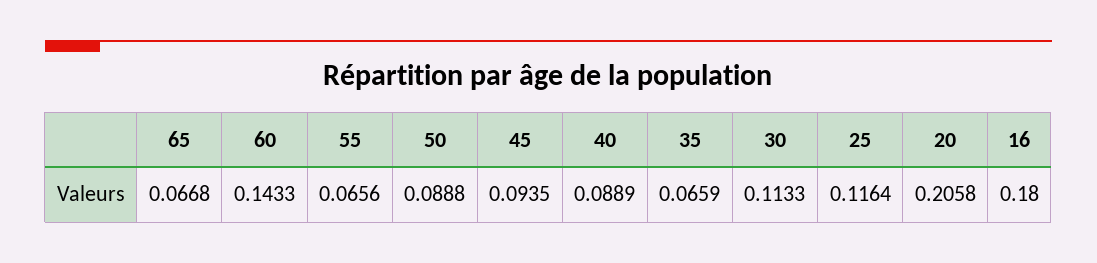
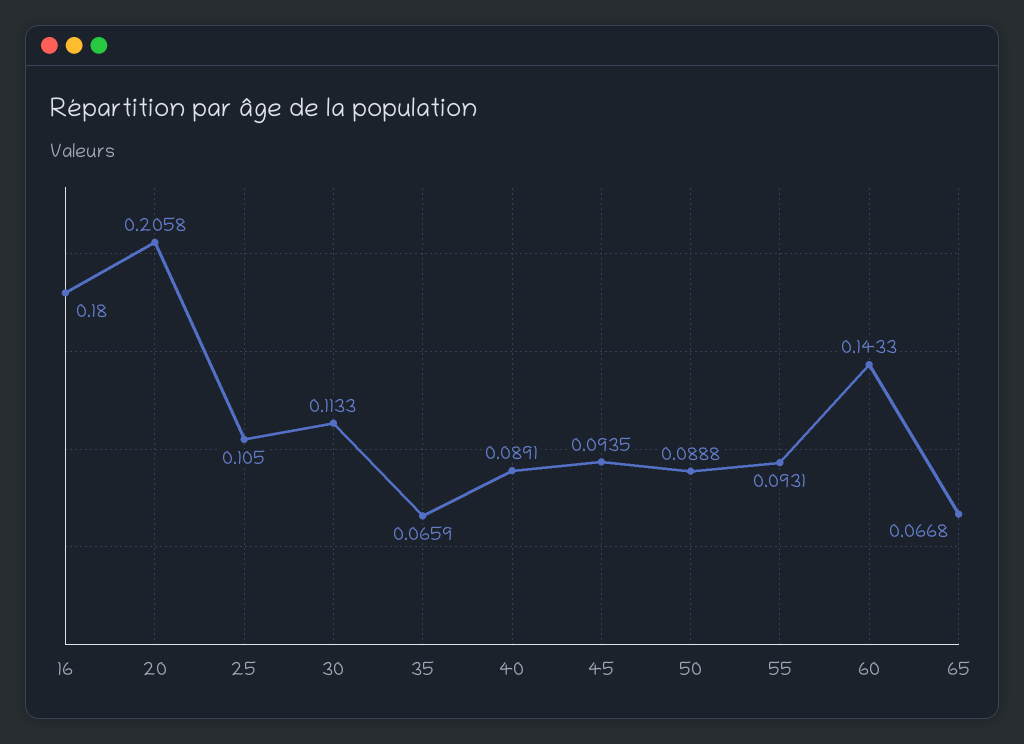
55: 0.0656 -> 0.0931
40: 0.0889 -> 0.0891
25: 0.1164 -> 0.105

